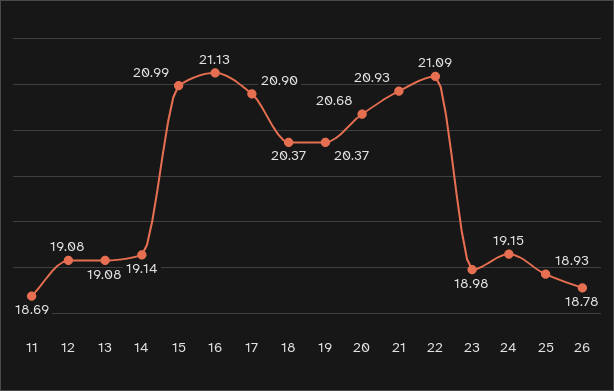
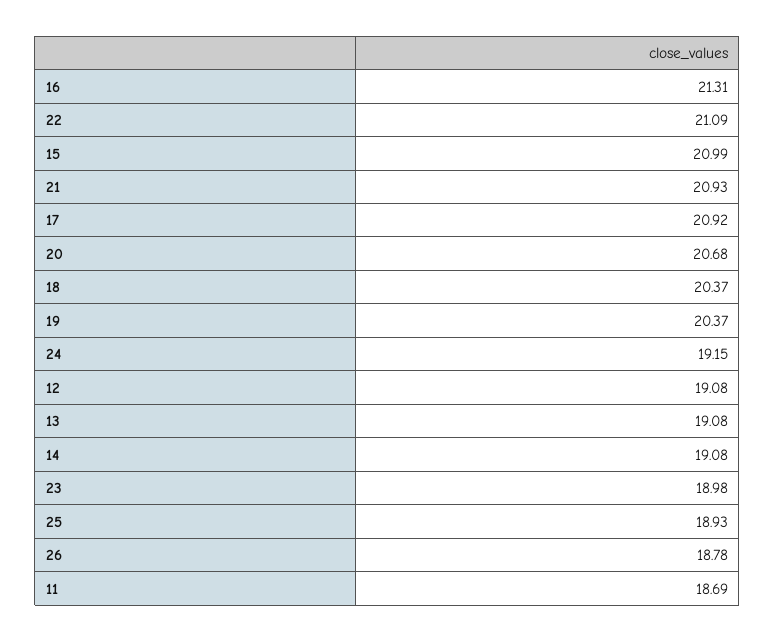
14: 19.14 -> 19.08
16: 21.13 -> 21.31
17: 20.9 -> 20.92

